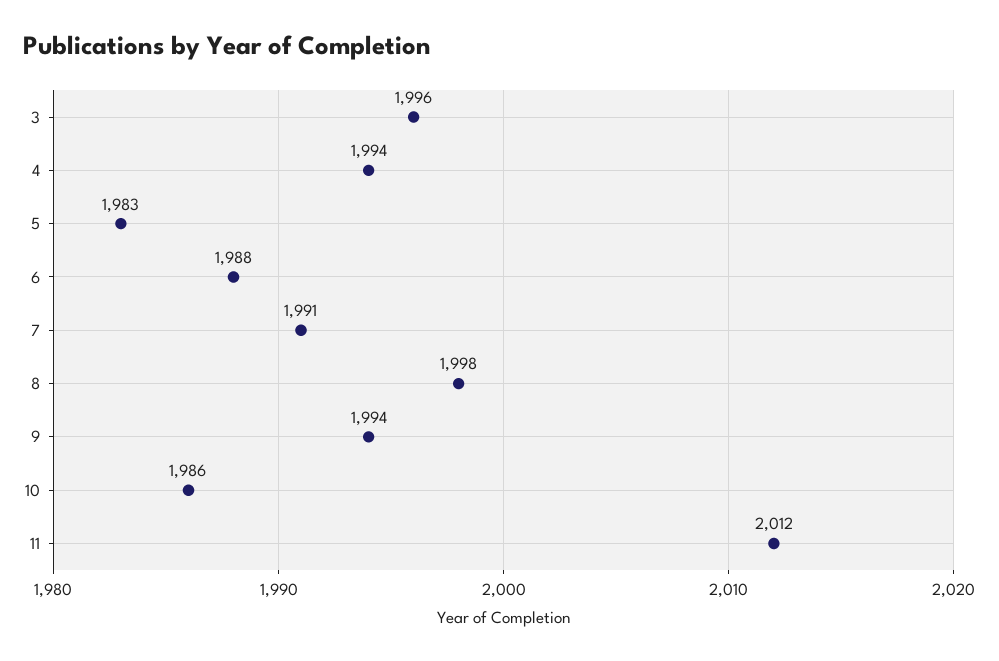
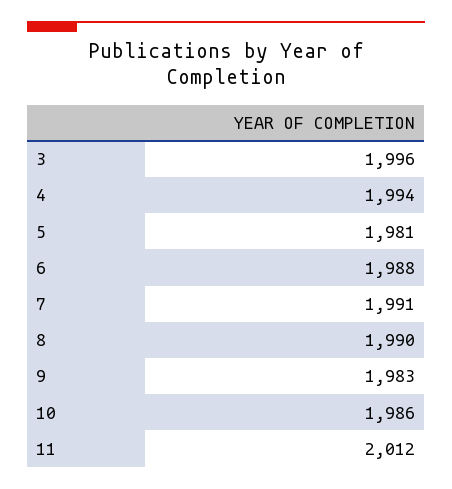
5: 1983 -> 1981
8: 1998 -> 1990
9: 1994 -> 1983

